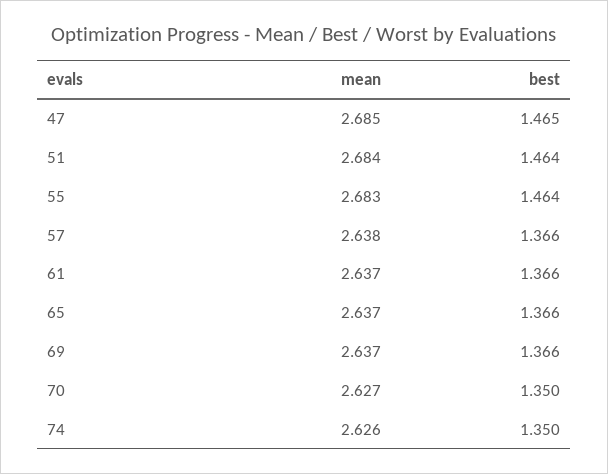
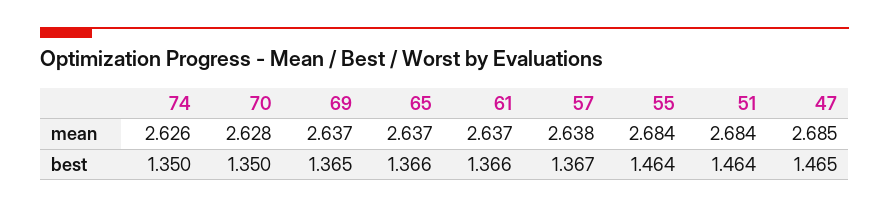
mean, 55: 2.683 -> 2.684
best, 57: 1.366 -> 1.367
best, 69: 1.366 -> 1.365
mean, 70: 2.627 -> 2.628

